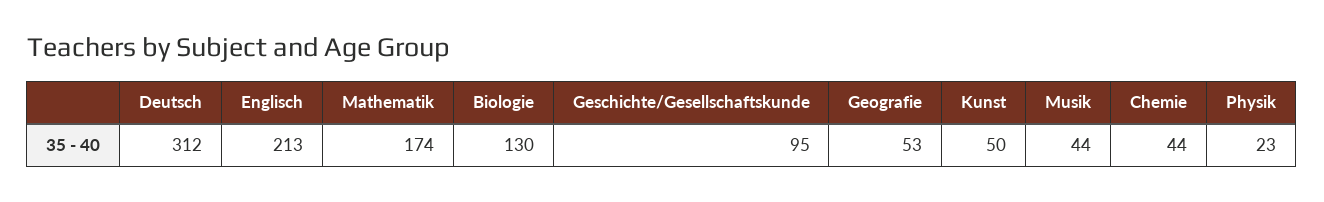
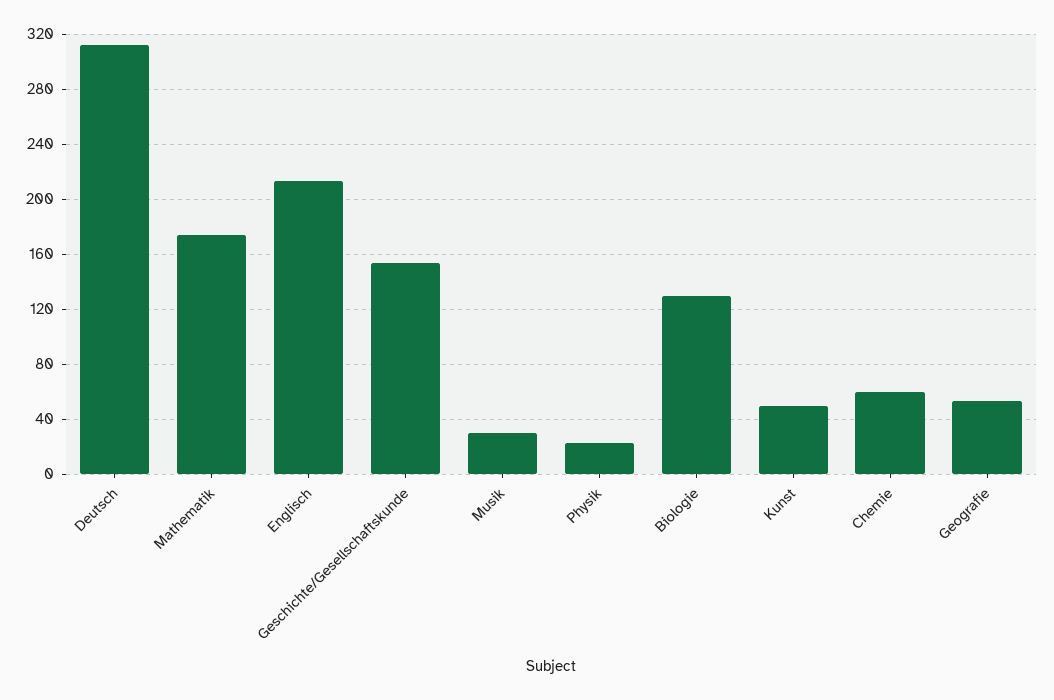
Geschichte/Gesellschaftskunde: 95 -> 155
Musik: 44 -> 30
Chemie: 44 -> 60

